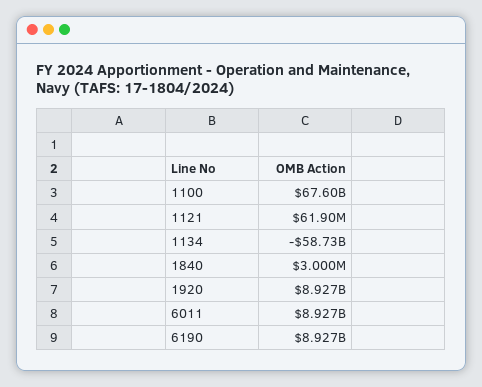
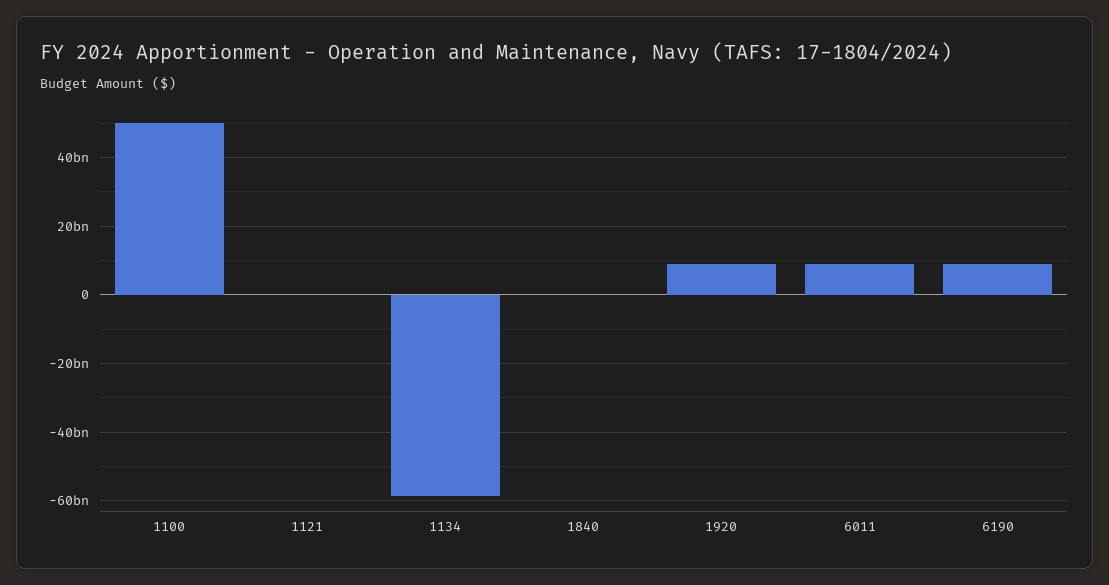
1100: 67600000000 -> 50000000000

